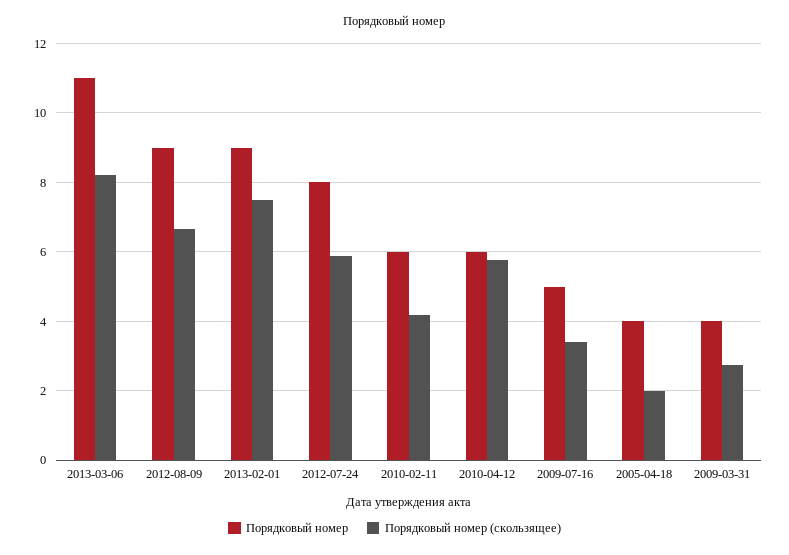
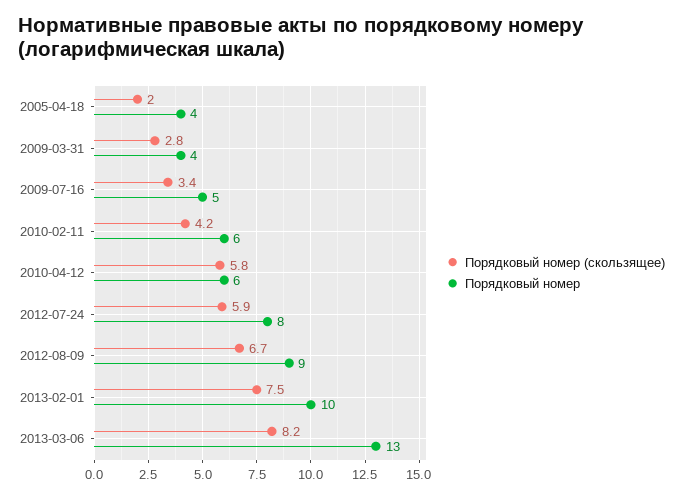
Порядковый номер, 2013-03-06: 11 -> 13
Порядковый номер, 2013-02-01: 9 -> 10

